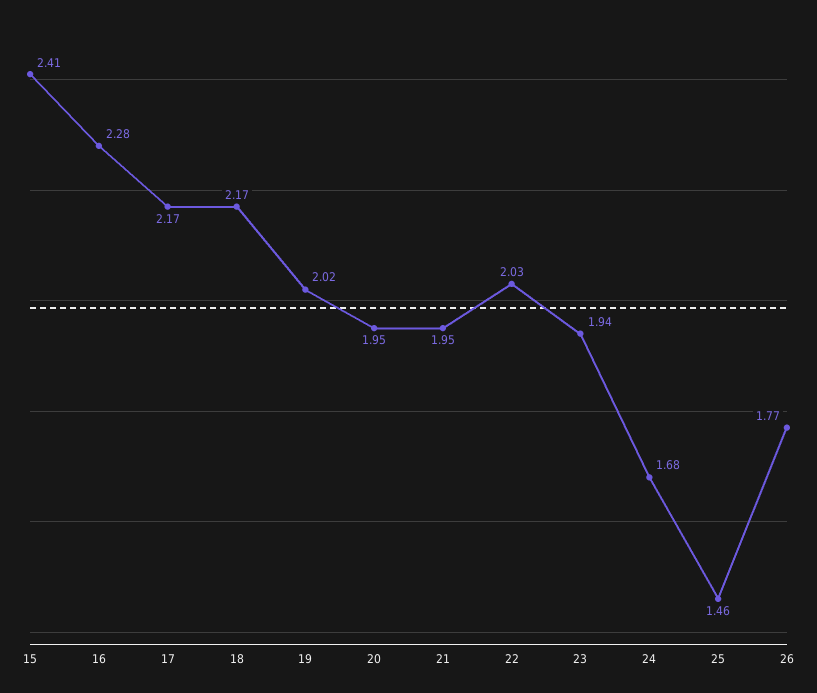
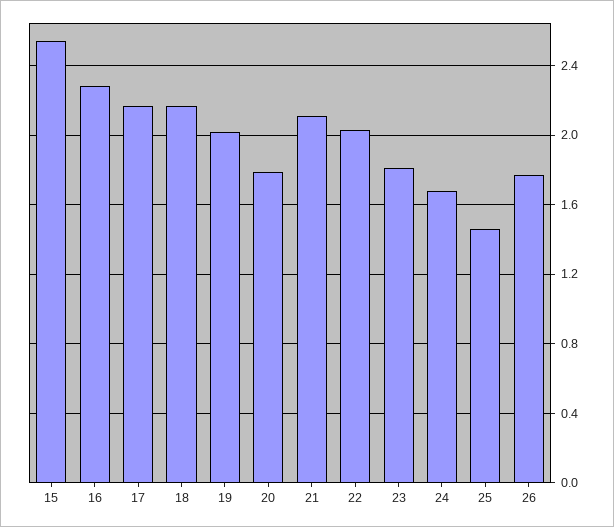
15: 2.41 -> 2.55
20: 1.95 -> 1.8
21: 1.95 -> 2.1
23: 1.94 -> 1.8

